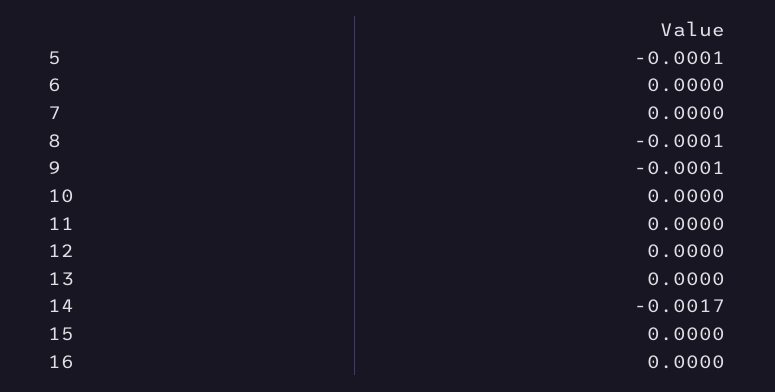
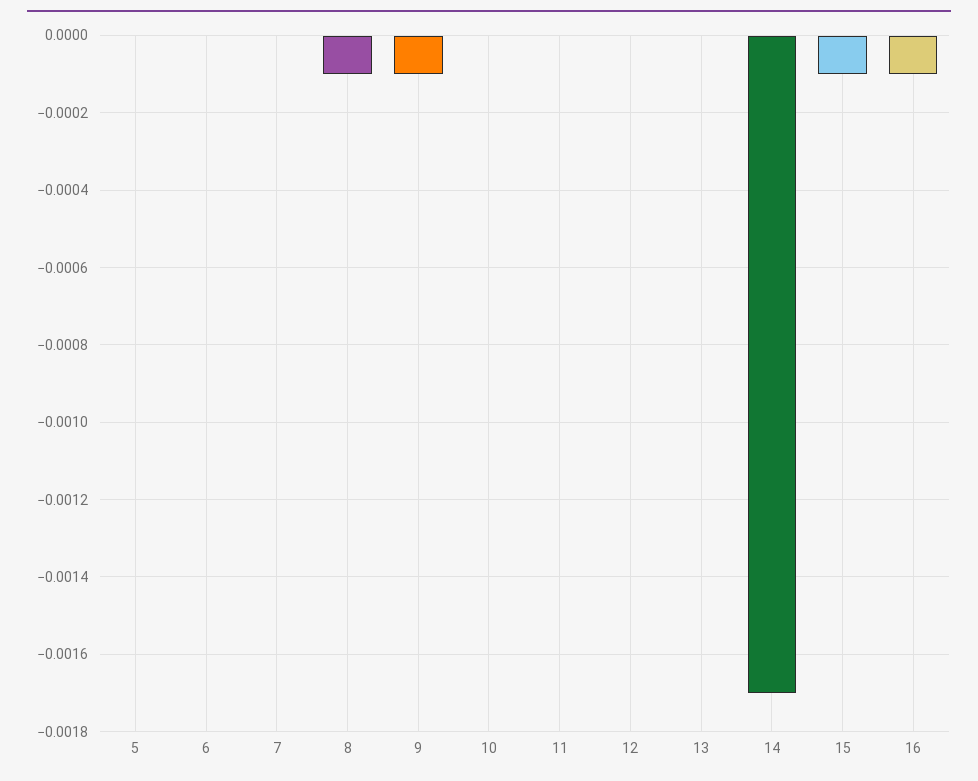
5: -0.0001 -> 0
15: 0 -> -0.0001
16: 0 -> -0.0001

